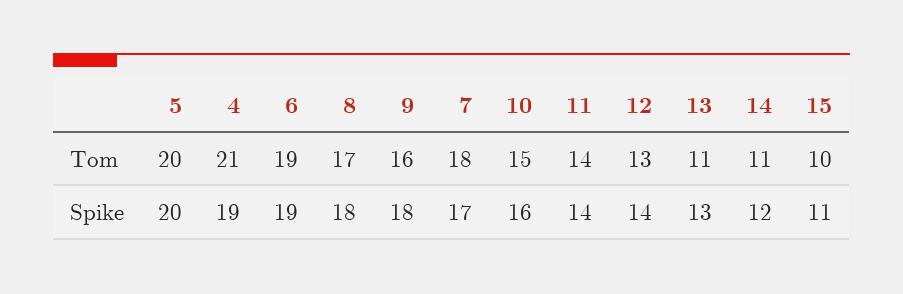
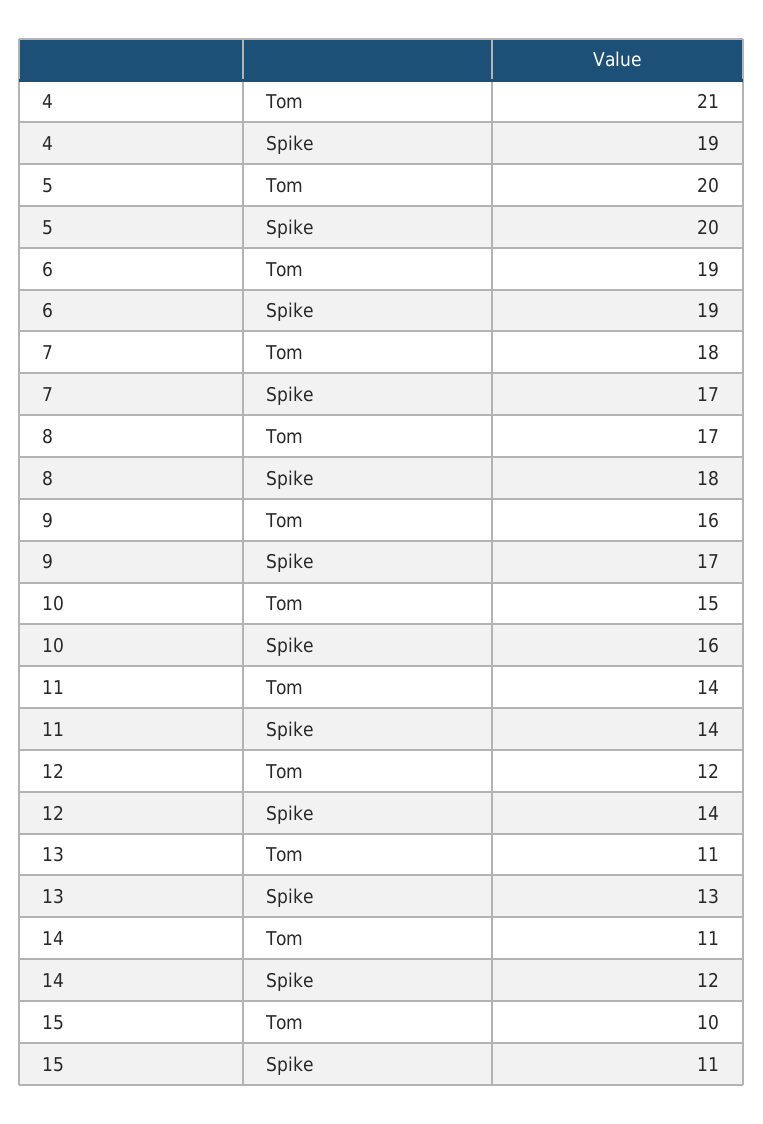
12, Tom: 13 -> 12
9, Spike: 18 -> 17

